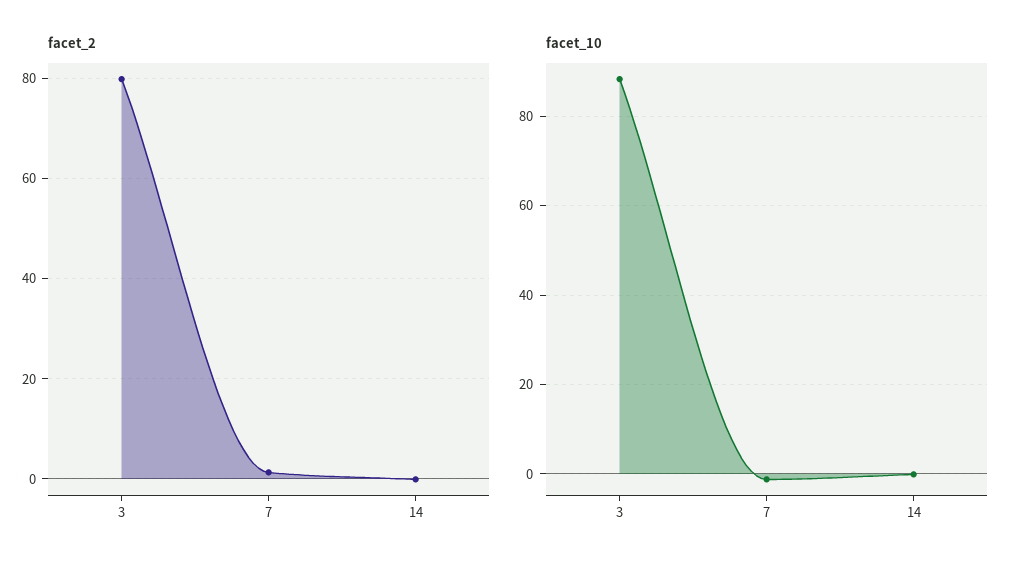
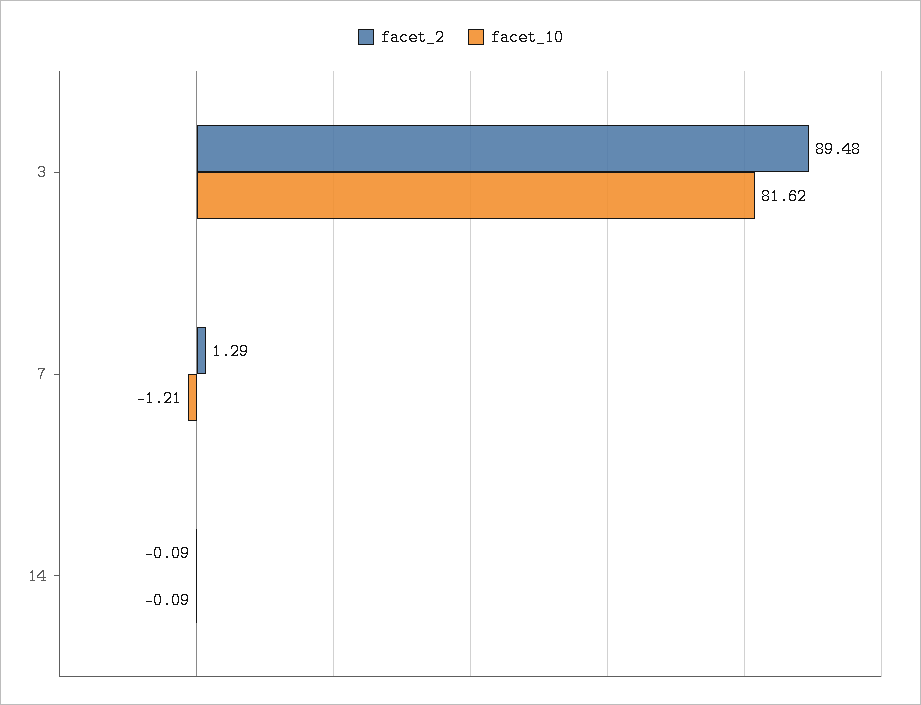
facet_2, 3: 80 -> 89.48
facet_10, 3: 88 -> 81.62

